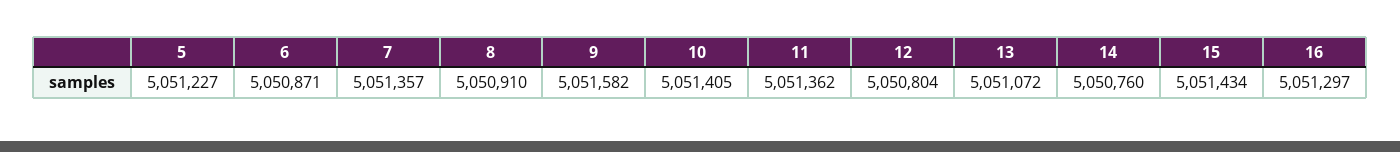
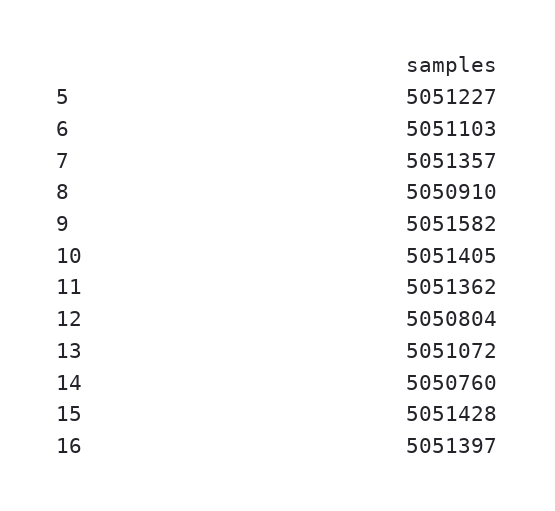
6: 5050871 -> 5051103
15: 5051434 -> 5051428
16: 5051297 -> 5051397

